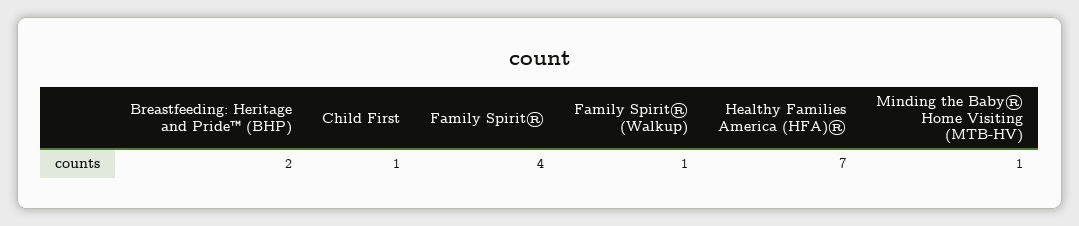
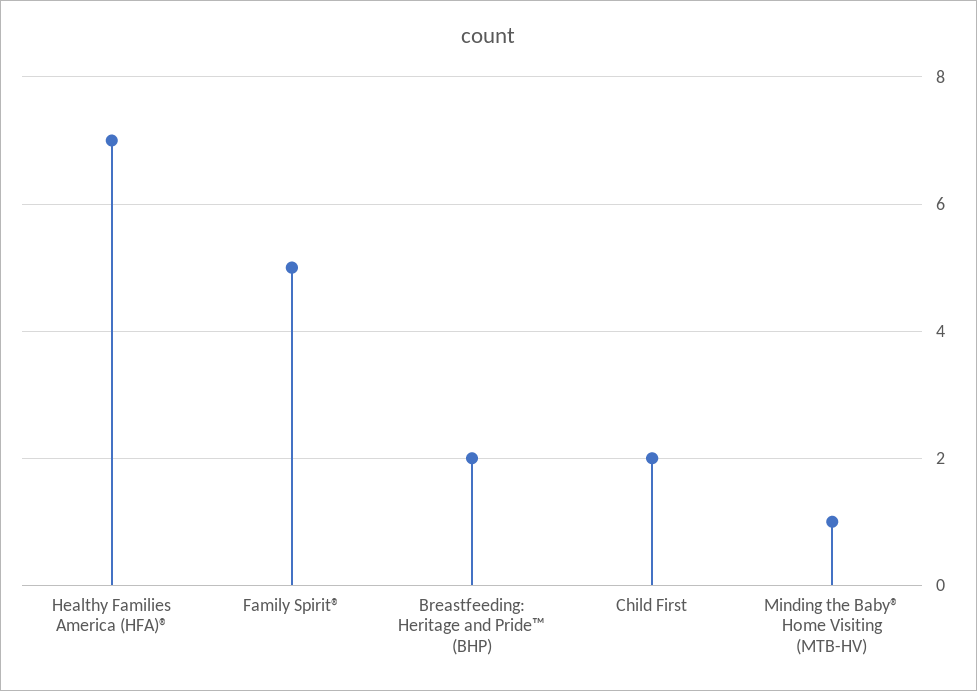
Child First: 1 -> 2
Family Spirit®: 4 -> 5
Family Spirit® (Walkup): 1 -> none

